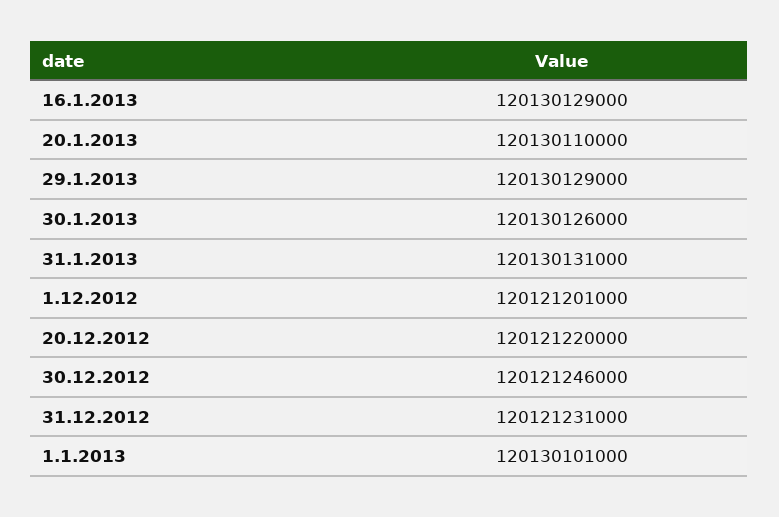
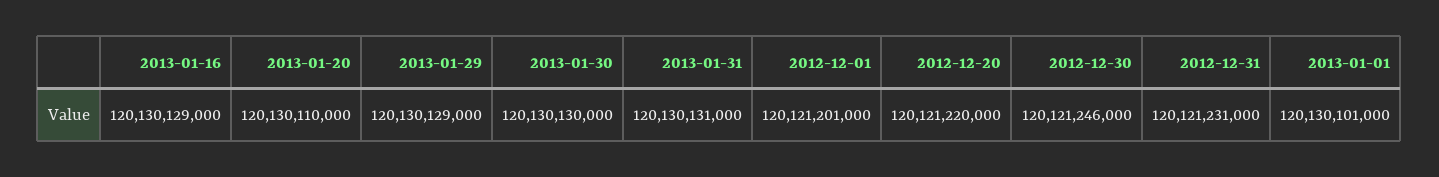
30.1.2013: 120130126000 -> 120130130000

